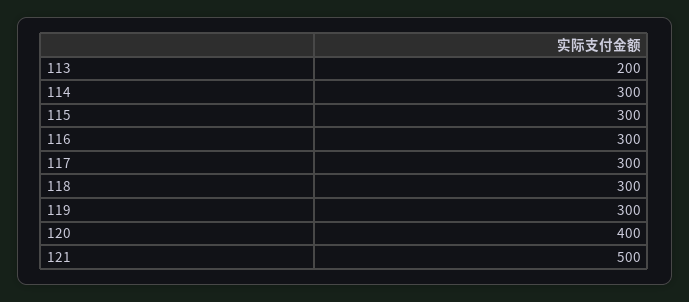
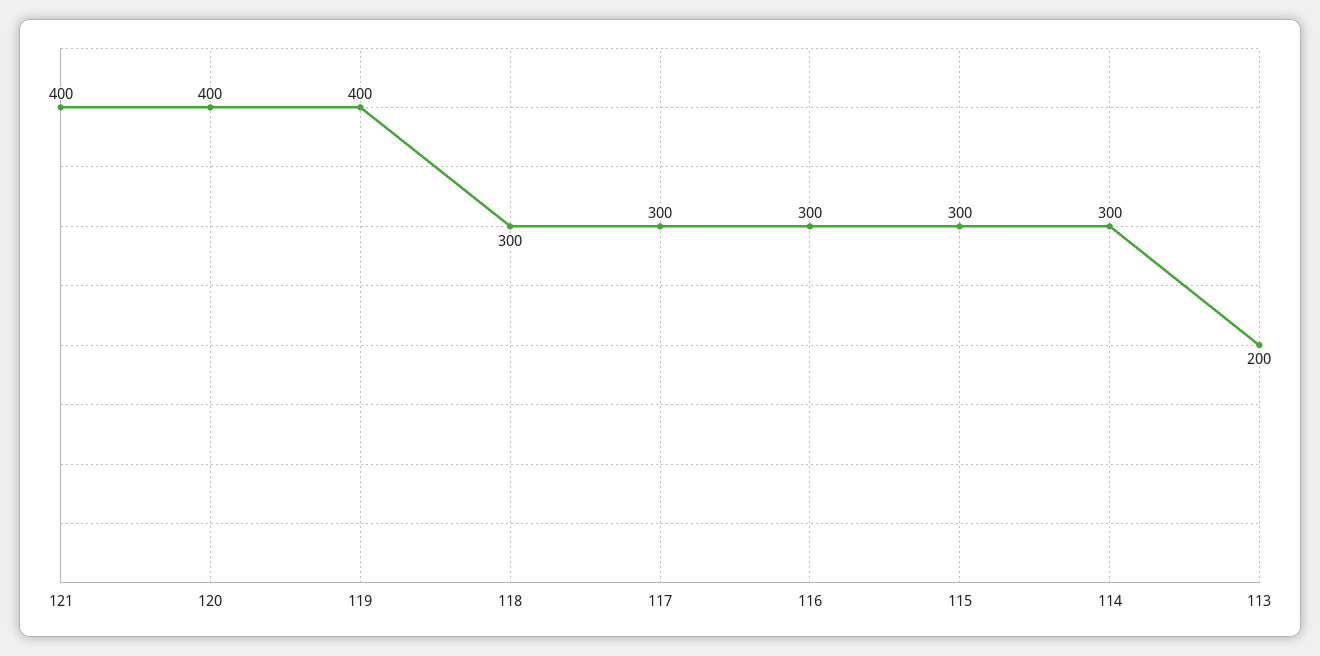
119: 300 -> 400
121: 500 -> 400

